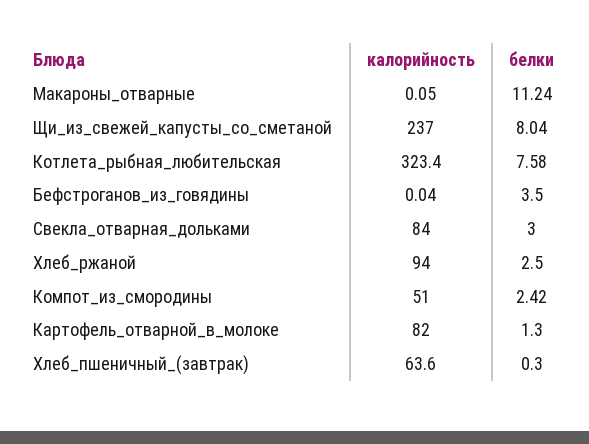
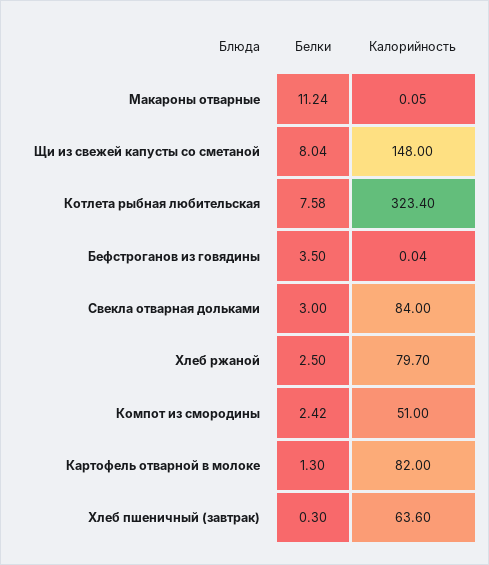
калорийность, Щи_из_свежей_капусты_со_сметаной: 237 -> 148
калорийность, Хлеб_ржаной: 94 -> 79.7

